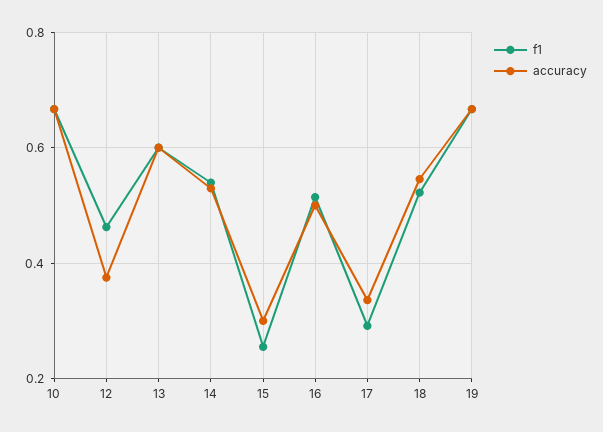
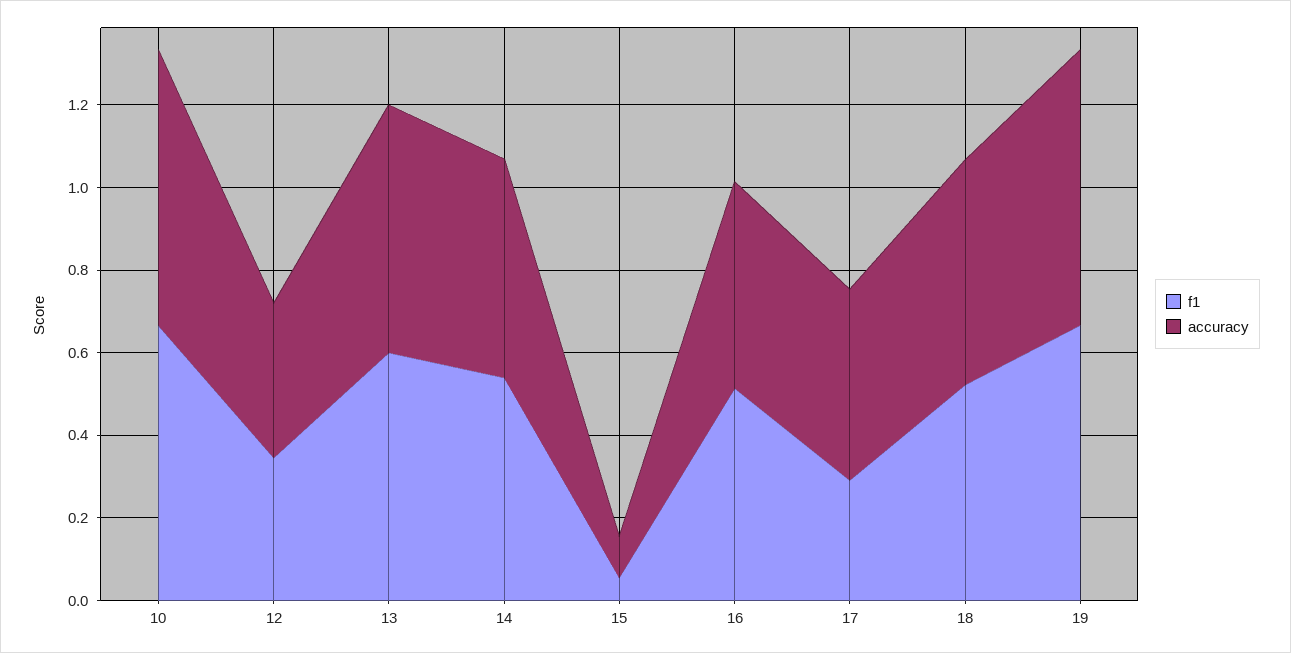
f1, 12: 0.46 -> 0.35
f1, 15: 0.26 -> 0.05
accuracy, 15: 0.3 -> 0.1
accuracy, 17: 0.34 -> 0.45

